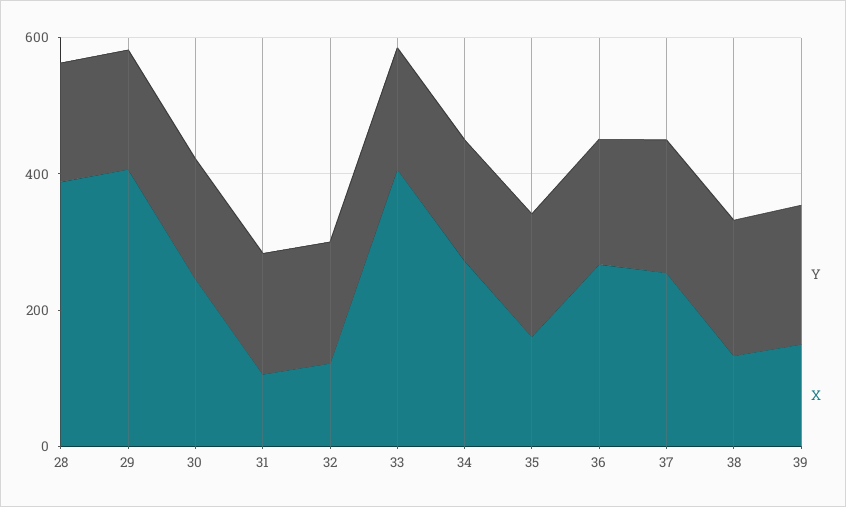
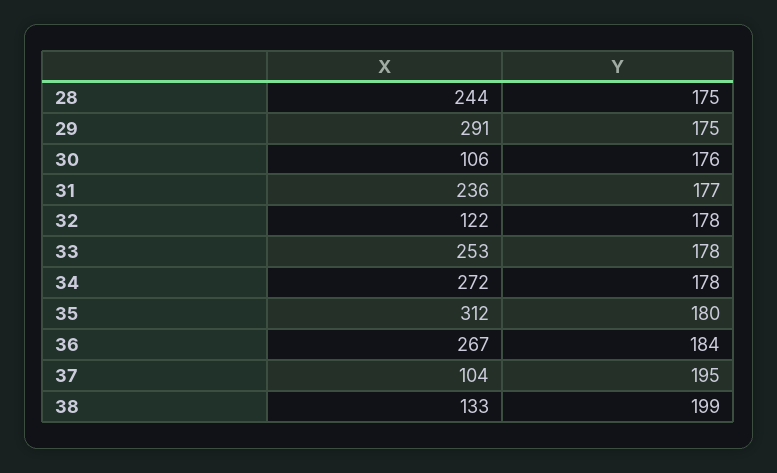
X, 28: 400 -> 244
X, 29: 400 -> 291
X, 30: 250 -> 106
X, 31: 100 -> 236
X, 33: 400 -> 253
X, 35: 150 -> 312
X, 37: 250 -> 104
Y, 39: 200 -> none
X, 39: 150 -> none

